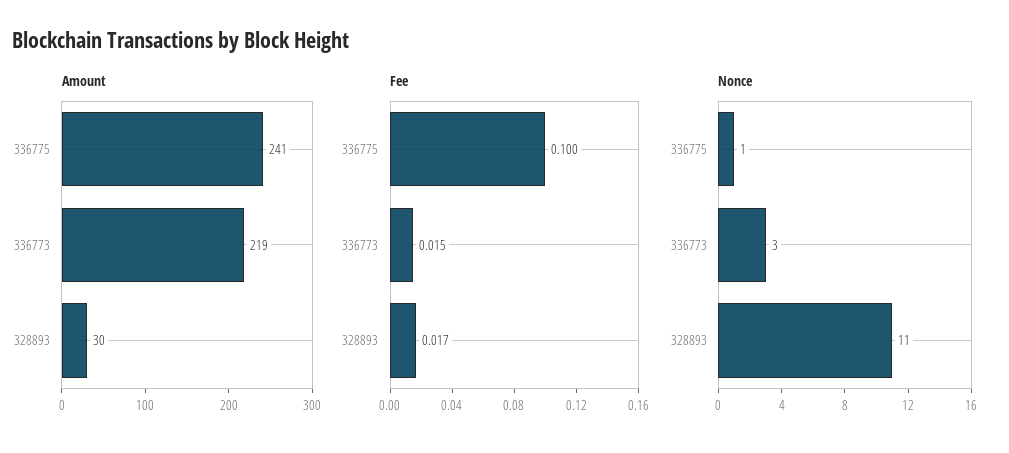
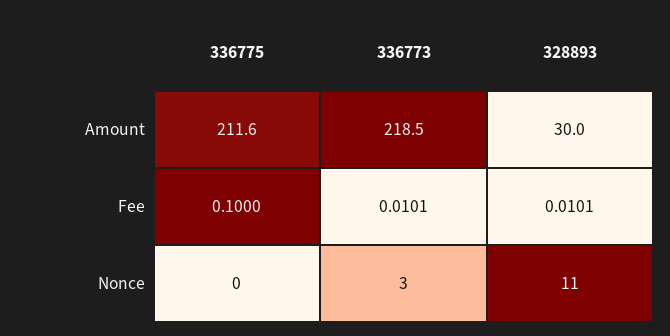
Amount, 336775: 241 -> 211.6
Fee, 336773: 0.015 -> 0.0101
Fee, 328893: 0.017 -> 0.0101
Nonce, 336775: 1 -> 0

